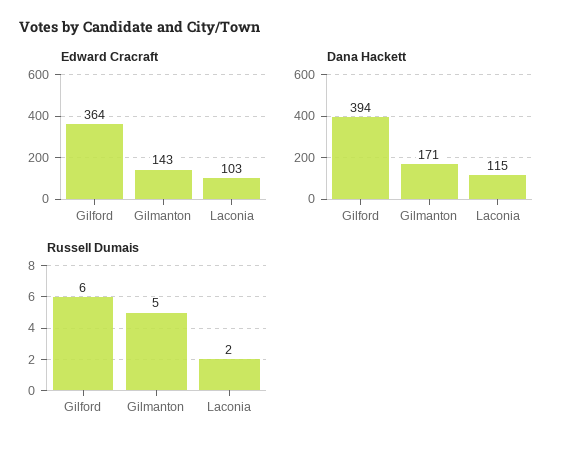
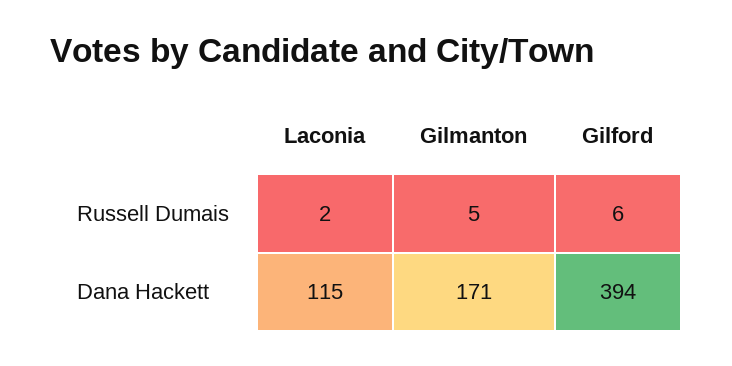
Edward Cracraft, Gilford: 364 -> none
Edward Cracraft, Gilmanton: 143 -> none
Edward Cracraft, Laconia: 103 -> none

